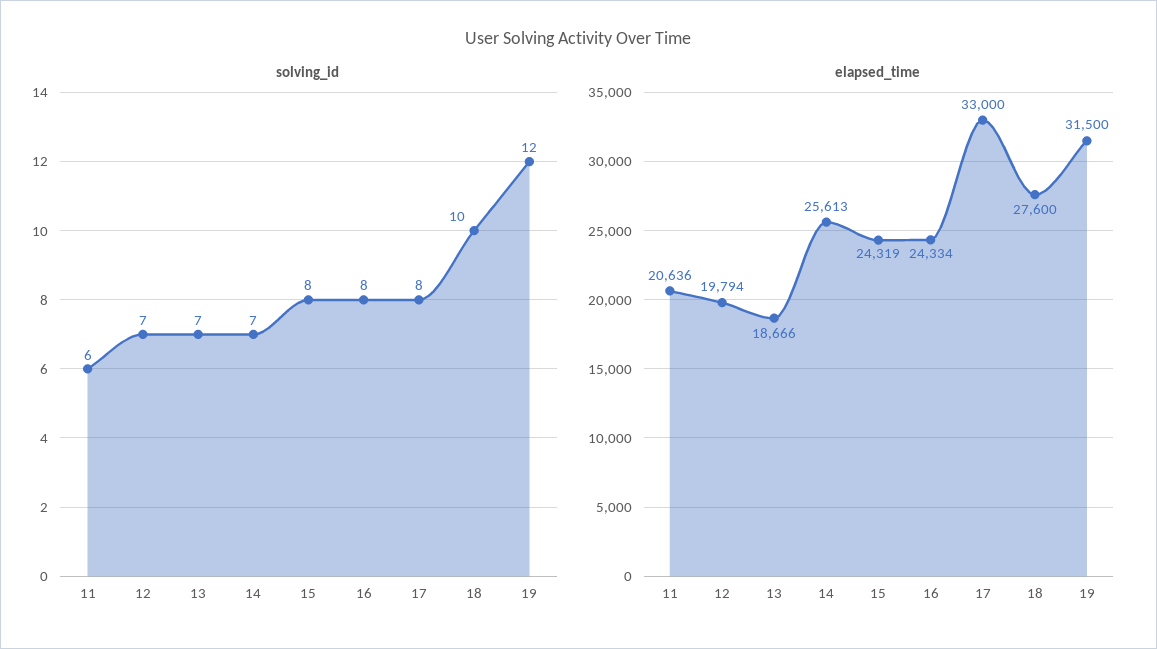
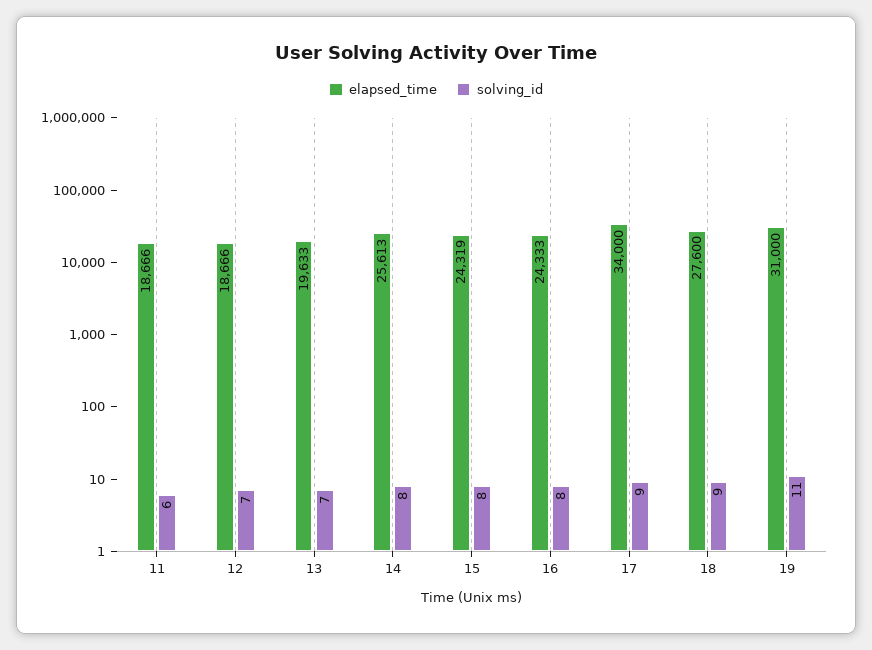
solving_id, 14: 7 -> 8
solving_id, 17: 8 -> 9
solving_id, 18: 10 -> 9
solving_id, 19: 12 -> 11
elapsed_time, 11: 20636 -> 18666
elapsed_time, 12: 19794 -> 18666
elapsed_time, 13: 18666 -> 19633
elapsed_time, 16: 24334 -> 24333
elapsed_time, 17: 33000 -> 34000
elapsed_time, 19: 31500 -> 31000

